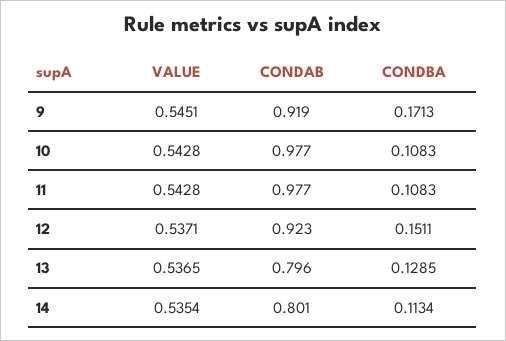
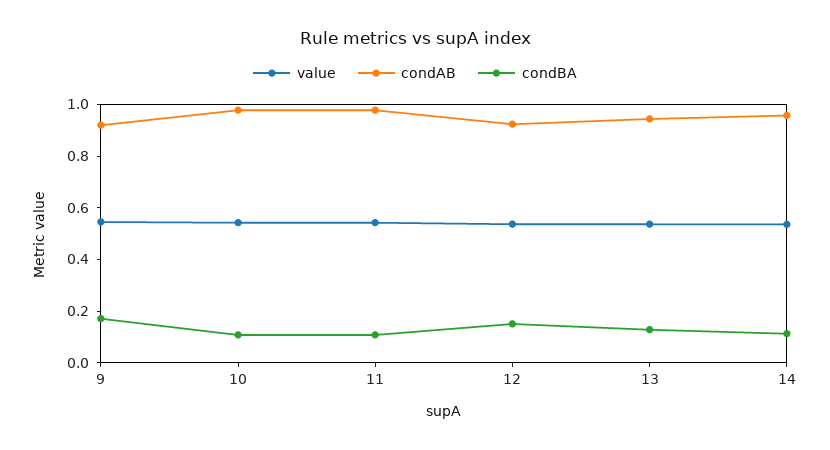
CONDAB, 13: 0.796 -> 0.95
CONDAB, 14: 0.801 -> 0.95

